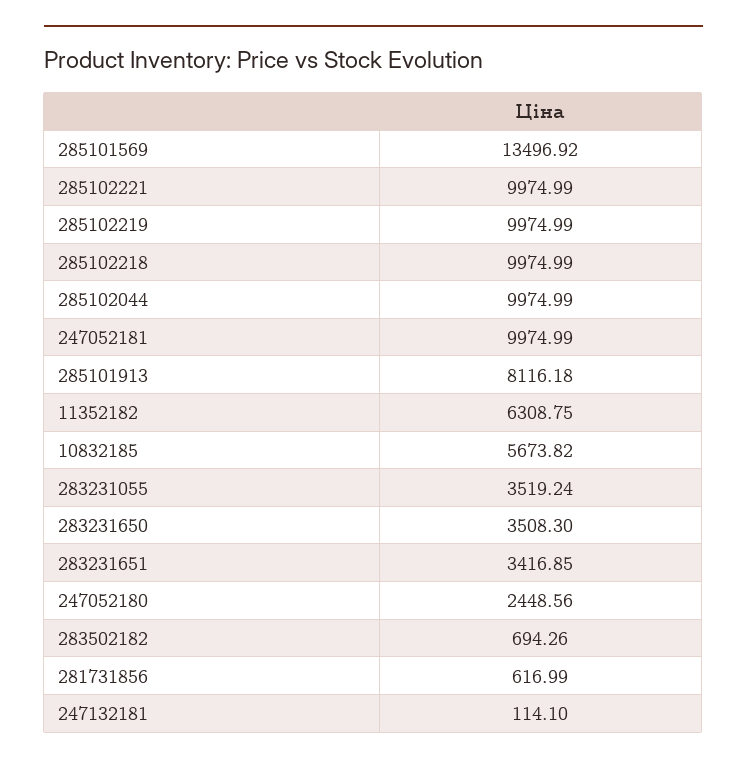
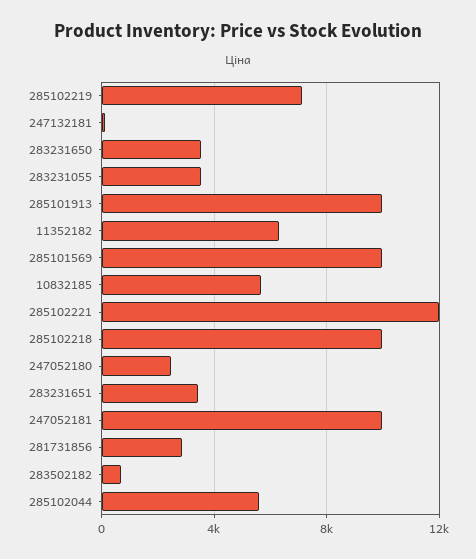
285101569: 13496.92 -> 10000
285102221: 9974.99 -> 12000
285102219: 9974.99 -> 7000
285102044: 9974.99 -> 5500
285101913: 8116.18 -> 10000
281731856: 616.99 -> 3000

